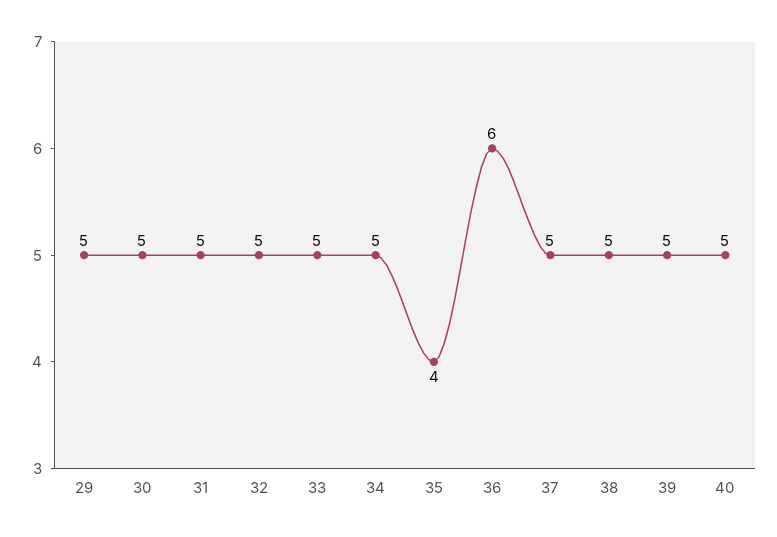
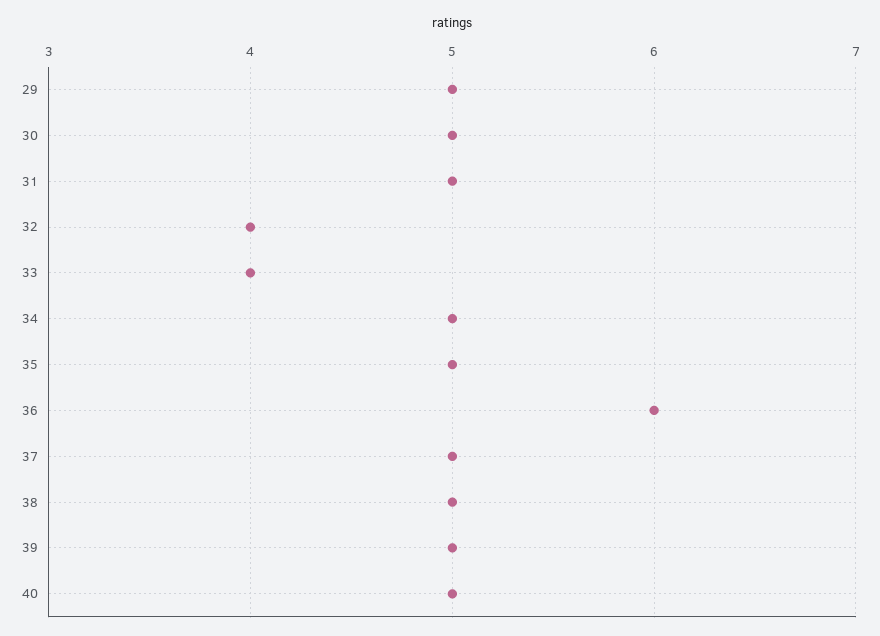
32: 5 -> 4
33: 5 -> 4
35: 4 -> 5

